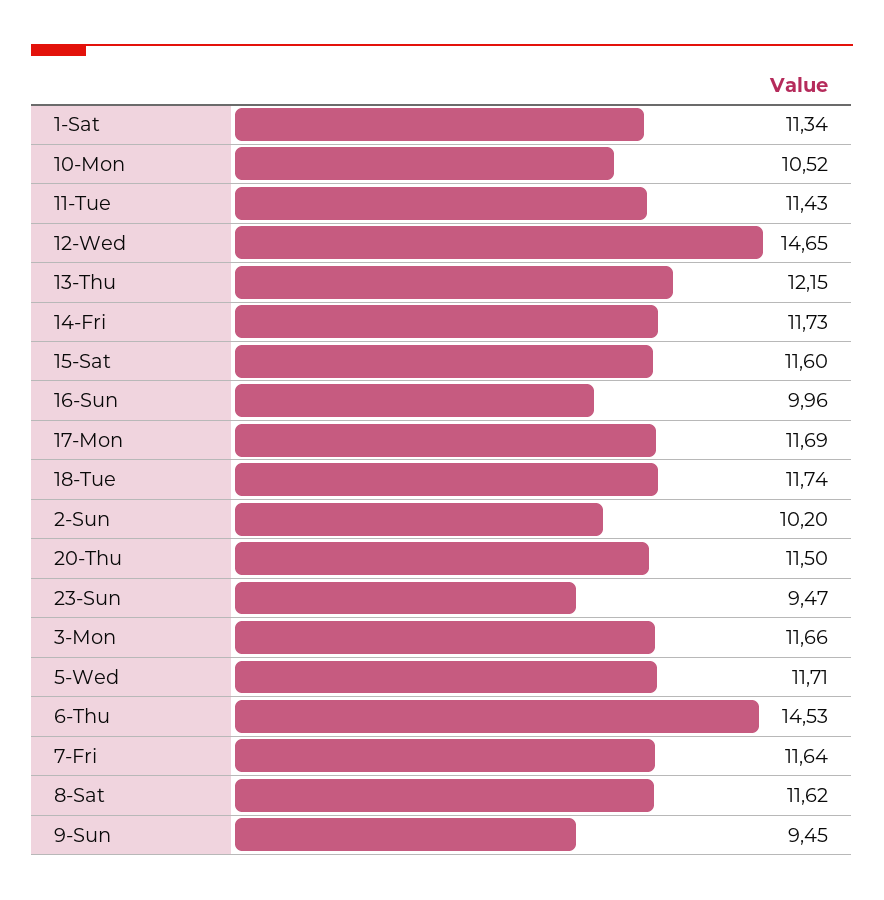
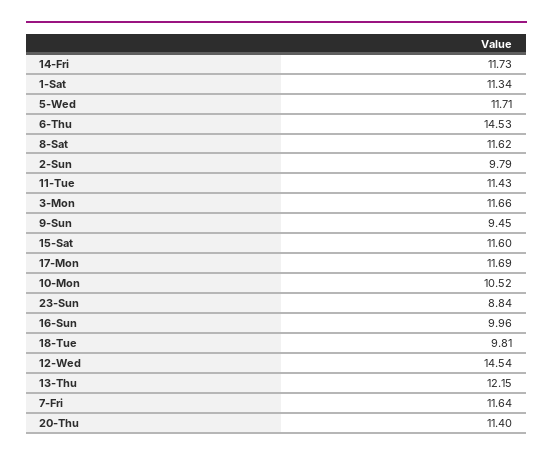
12-Wed: 14.65 -> 14.54
18-Tue: 11.74 -> 9.81
2-Sun: 10.2 -> 9.79
20-Thu: 11.5 -> 11.4
23-Sun: 9.47 -> 8.84

